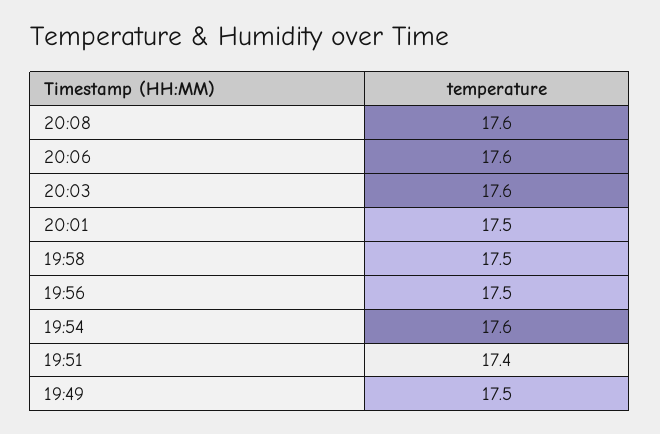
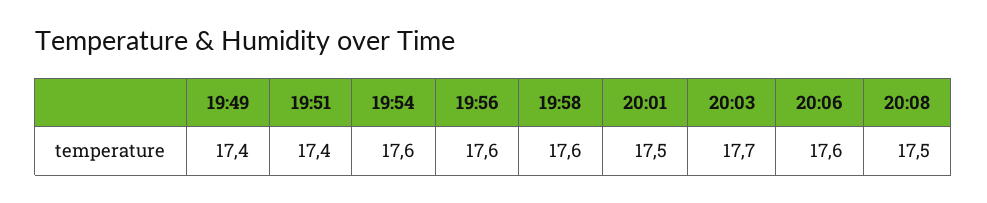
20:08: 17.6 -> 17.5
20:03: 17.6 -> 17.7
19:58: 17.5 -> 17.6
19:56: 17.5 -> 17.6
19:49: 17.5 -> 17.4

